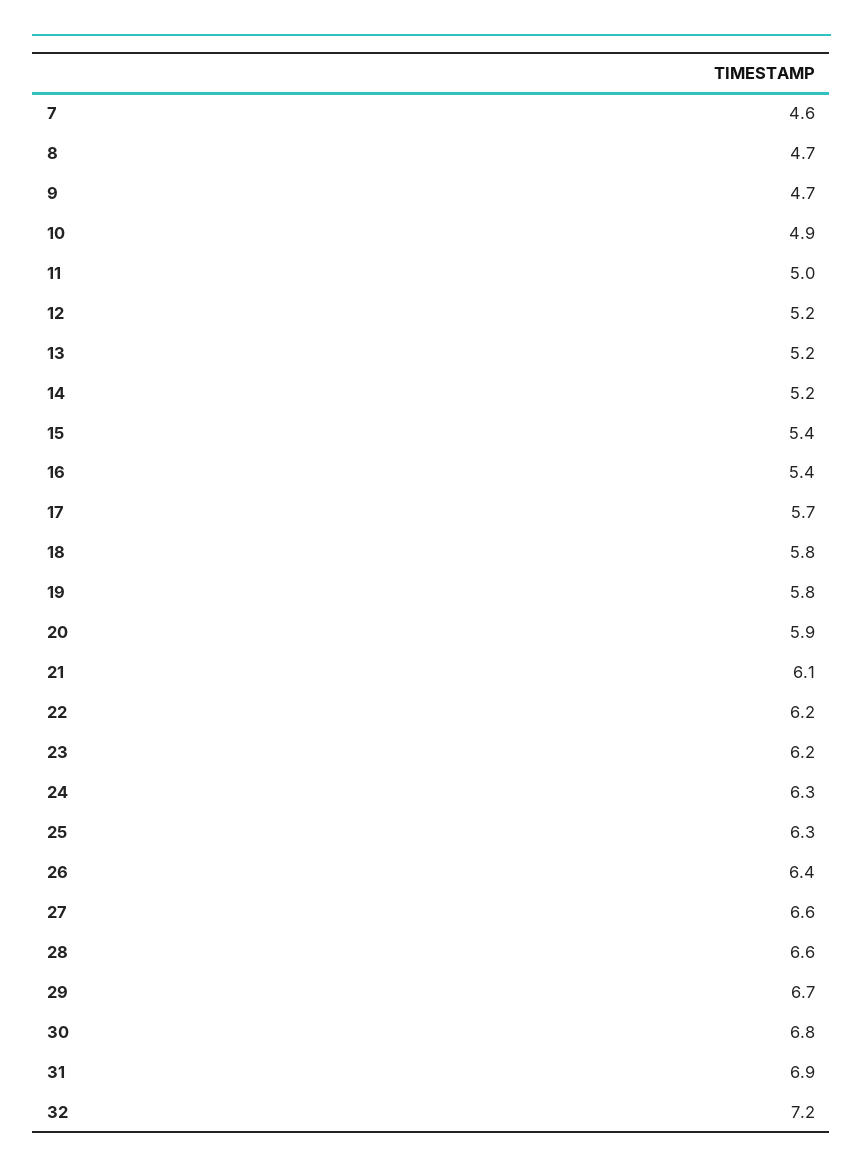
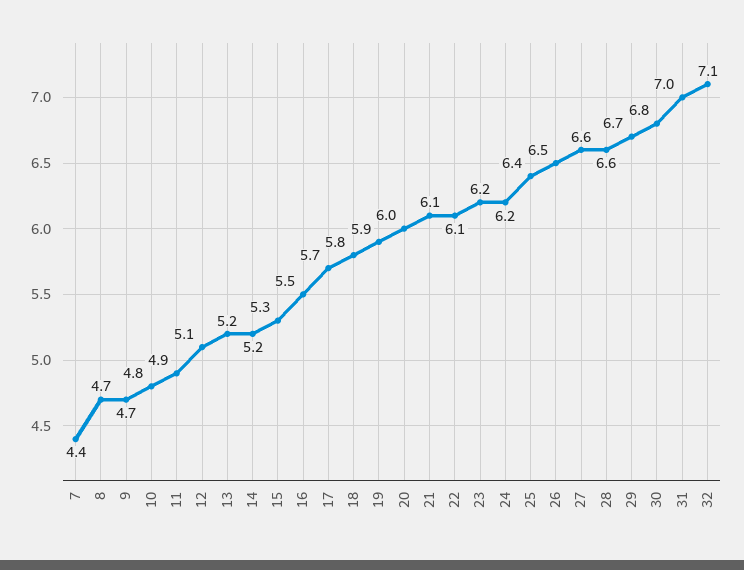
7: 4.6 -> 4.4
10: 4.9 -> 4.8
11: 5 -> 4.9
12: 5.2 -> 5.1
15: 5.4 -> 5.3
16: 5.4 -> 5.5
19: 5.8 -> 5.9
20: 5.9 -> 6
22: 6.2 -> 6.1
24: 6.3 -> 6.2
25: 6.3 -> 6.4
26: 6.4 -> 6.5
31: 6.9 -> 7
32: 7.2 -> 7.1

